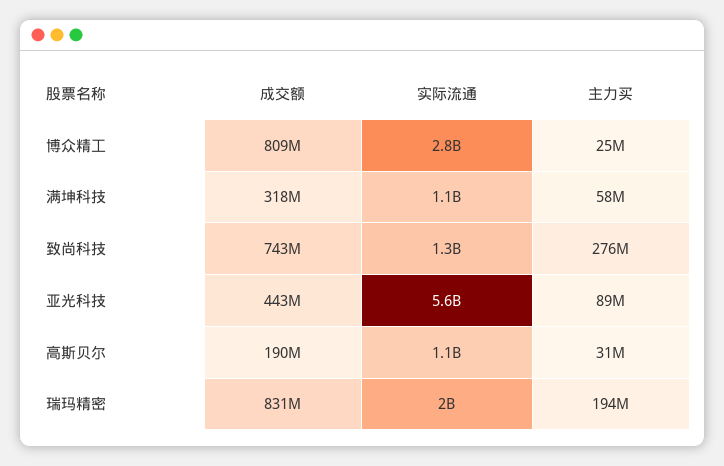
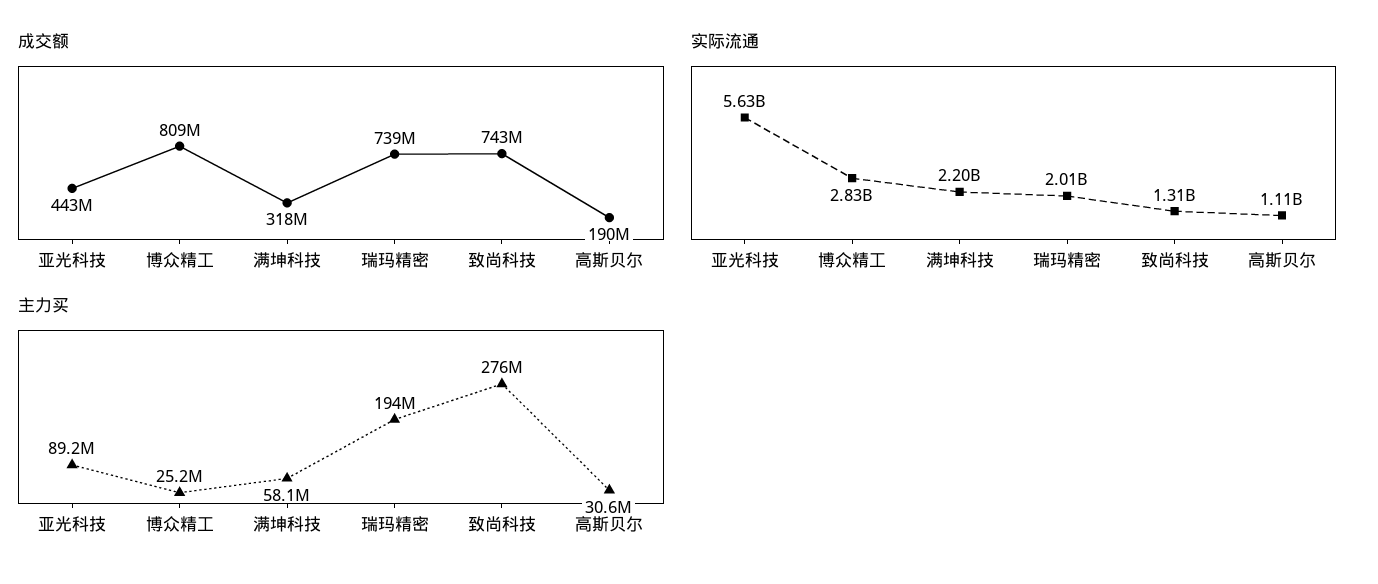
实际流通, 满坤科技: 1100000000 -> 2200000000
成交额, 瑞玛精密: 831000000 -> 739000000

